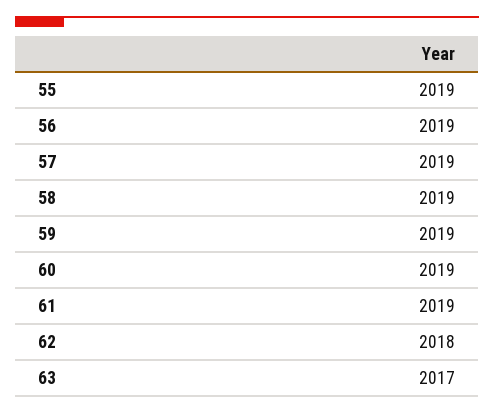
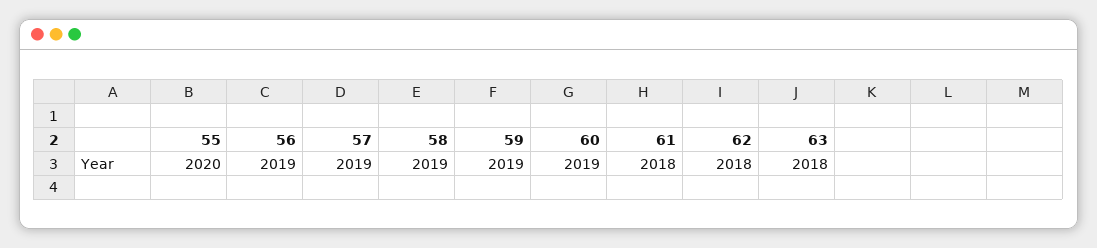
55: 2019 -> 2020
61: 2019 -> 2018
63: 2017 -> 2018

